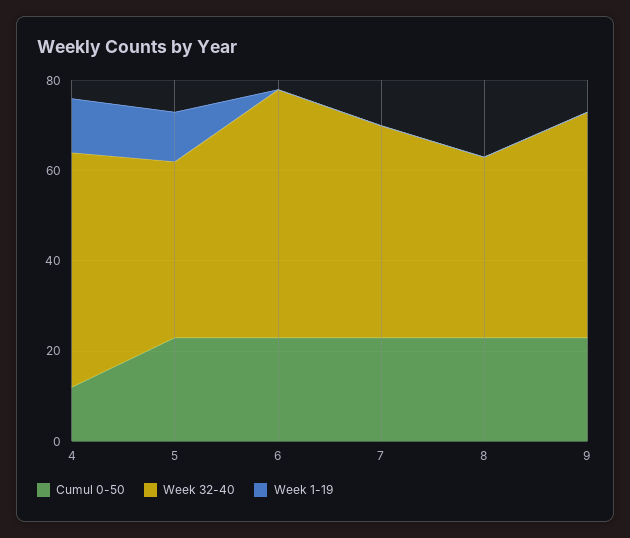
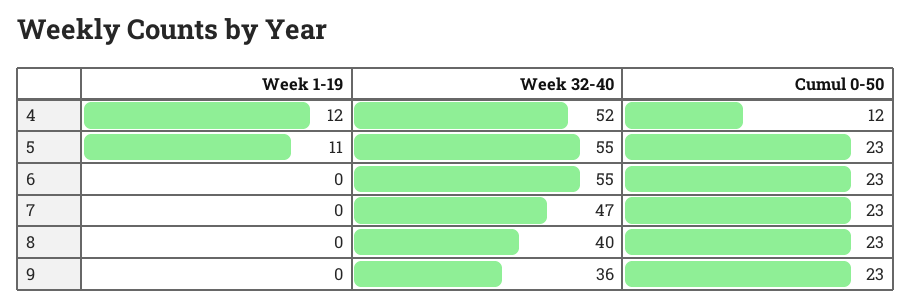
Week 32-40, 5: 40 -> 55
Week 32-40, 9: 50 -> 36

